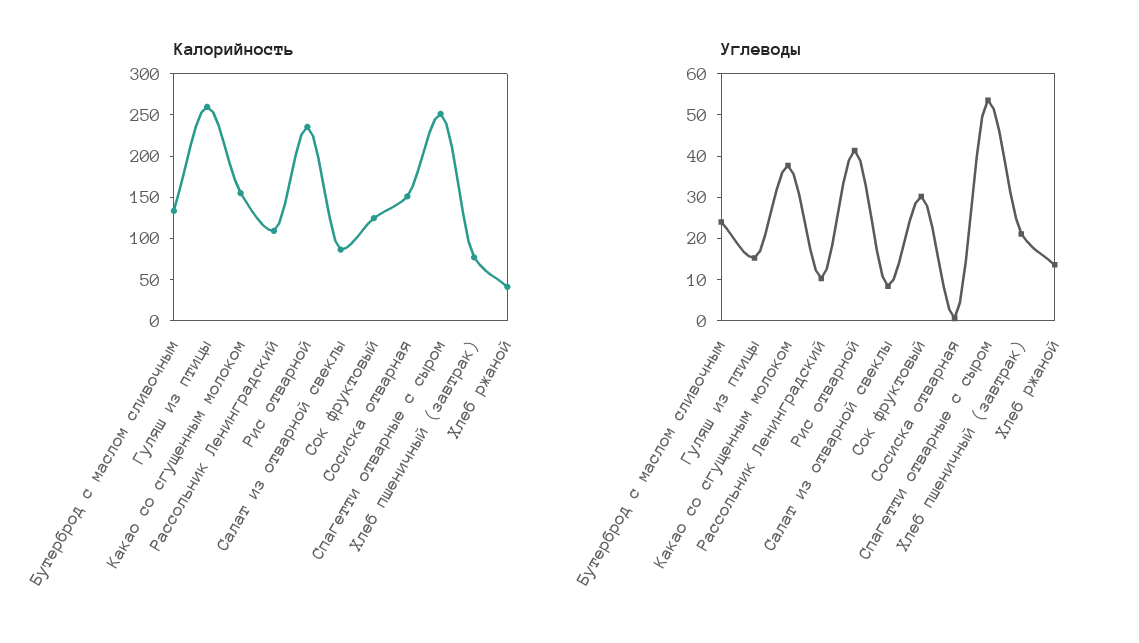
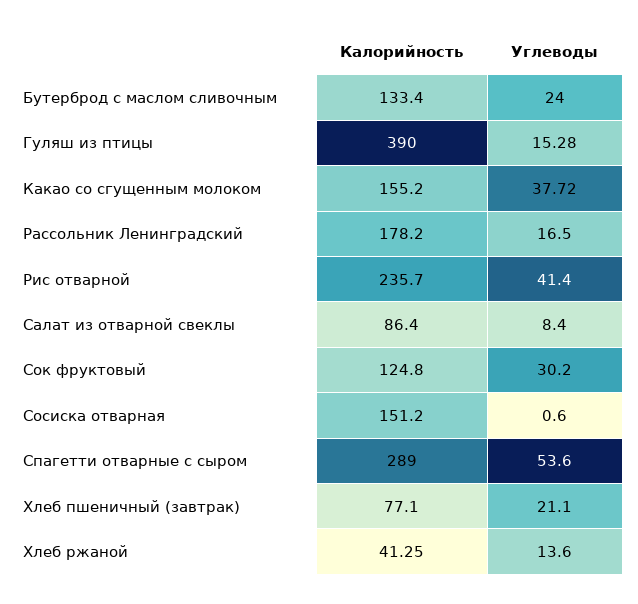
Калорийность, Гуляш из птицы: 260 -> 390
Калорийность, Рассольник Ленинградский: 110 -> 178.2
Калорийность, Спагетти отварные с сыром: 250 -> 289
Углеводы, Рассольник Ленинградский: 10 -> 16.5

